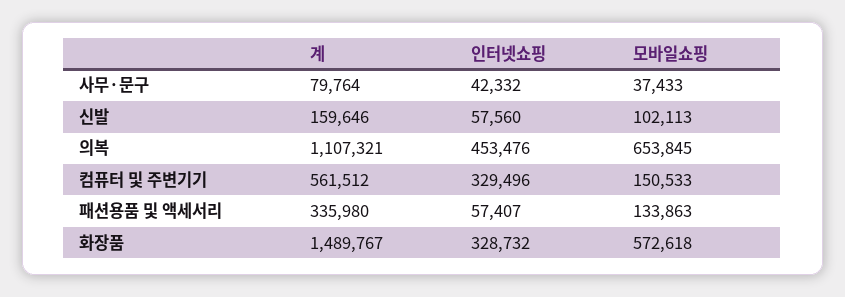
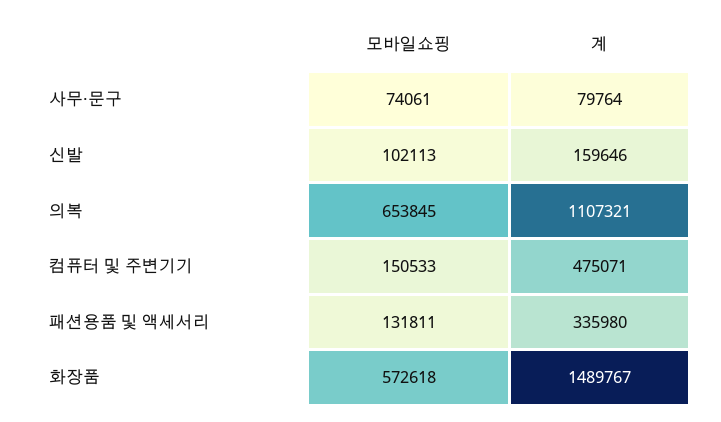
인터넷쇼핑, 사무·문구: 42332 -> none
모바일쇼핑, 사무·문구: 37433 -> 74061
인터넷쇼핑, 신발: 57560 -> none
인터넷쇼핑, 의복: 453476 -> none
계, 컴퓨터 및 주변기기: 561512 -> 475071
인터넷쇼핑, 컴퓨터 및 주변기기: 329496 -> none
인터넷쇼핑, 패션용품 및 액세서리: 57407 -> none
모바일쇼핑, 패션용품 및 액세서리: 133863 -> 131811
인터넷쇼핑, 화장품: 328732 -> none

